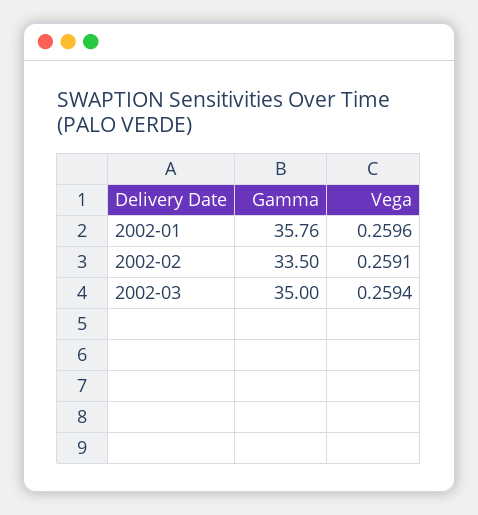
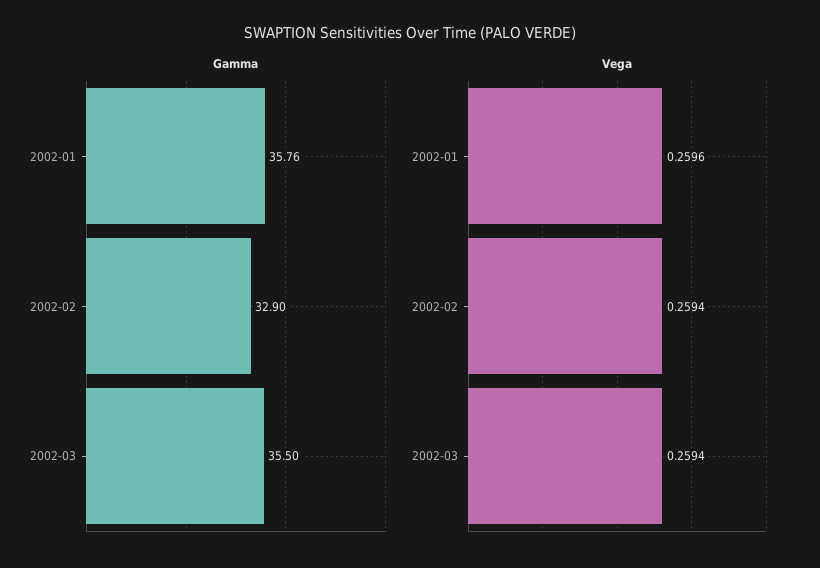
Gamma, 2002-02: 33.5 -> 32.9
Vega, 2002-02: 0.2591 -> 0.2594
Gamma, 2002-03: 35 -> 35.5

